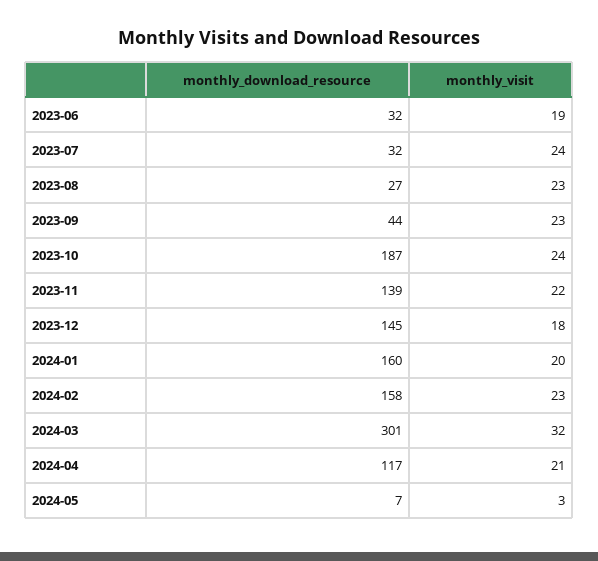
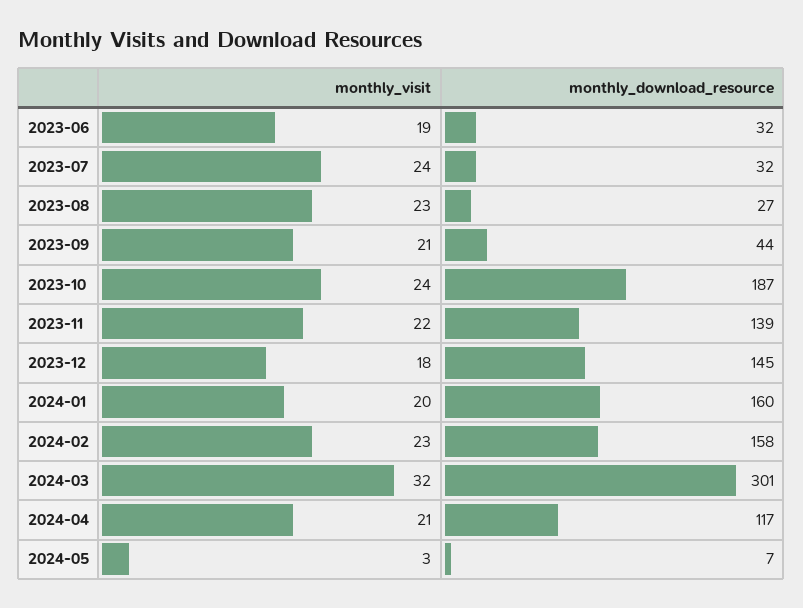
monthly_visit, 2023-09: 23 -> 21

